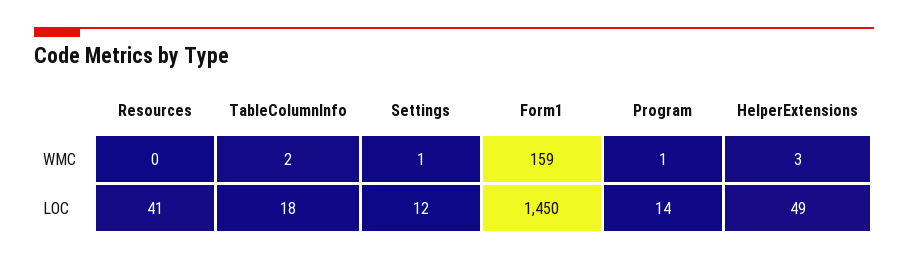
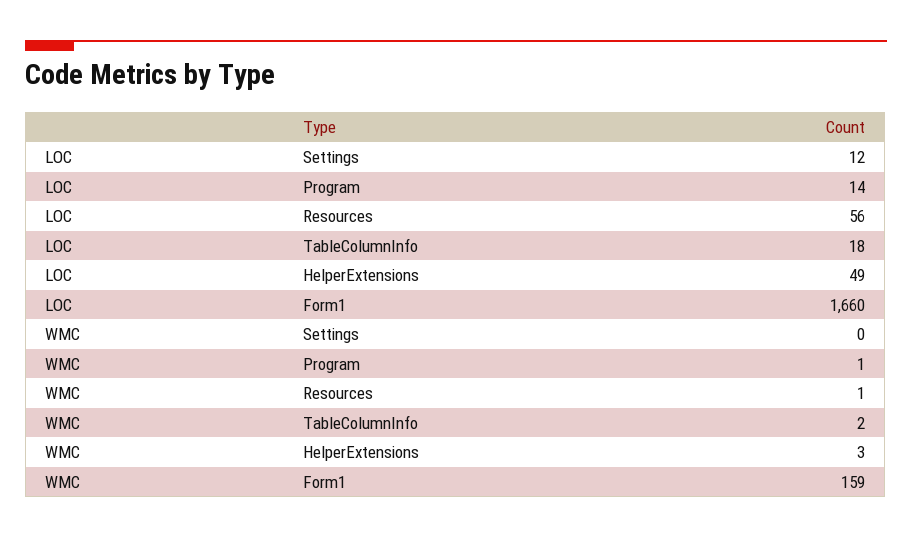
Resources, WMC: 0 -> 1
Settings, WMC: 1 -> 0
Resources, LOC: 41 -> 56
Form1, LOC: 1450 -> 1660

